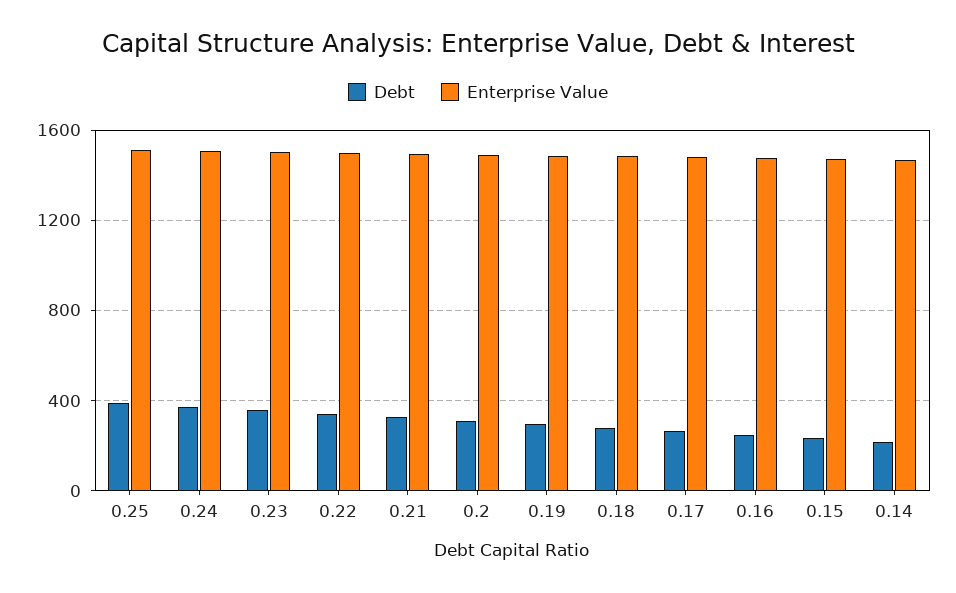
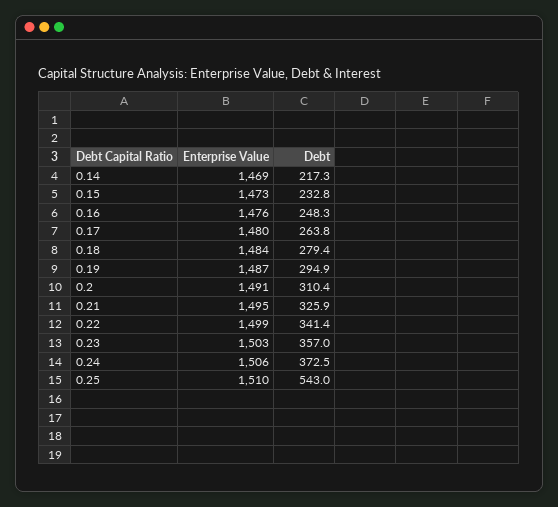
Debt, 0.25: 400 -> 543

